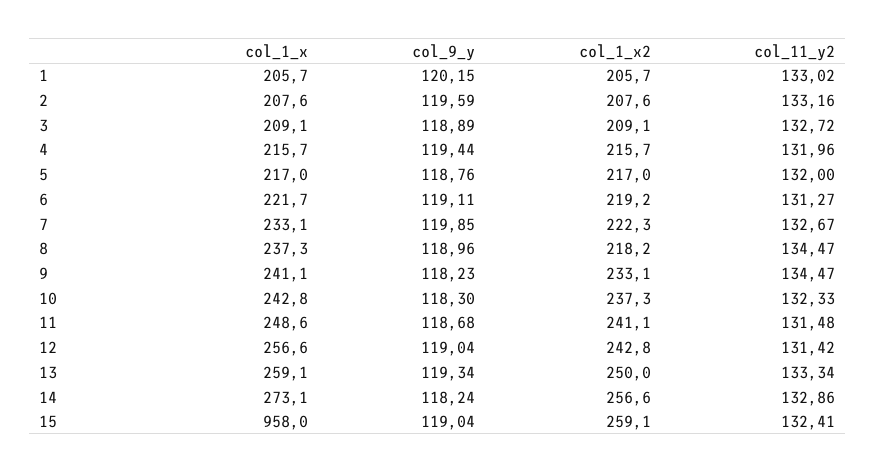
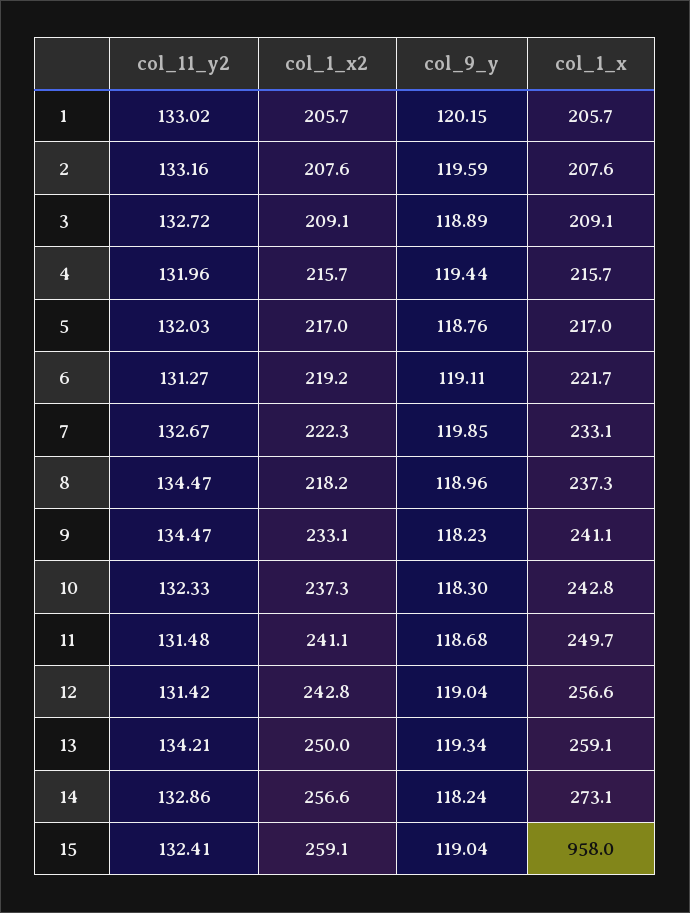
col_11_y2, 5: 132 -> 132.03
col_1_x, 11: 248.6 -> 249.7
col_11_y2, 13: 133.34 -> 134.21

